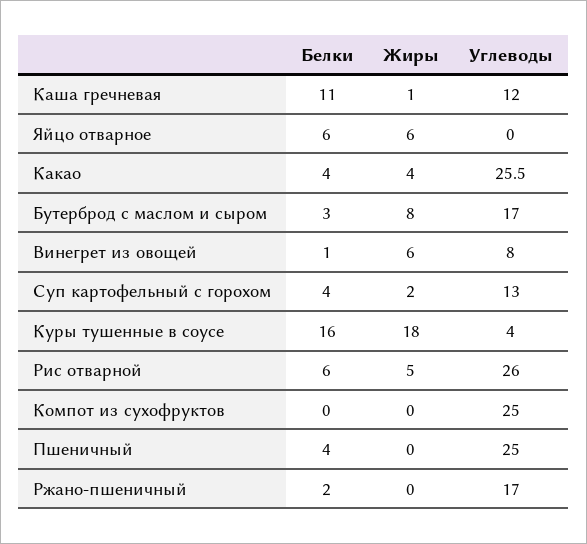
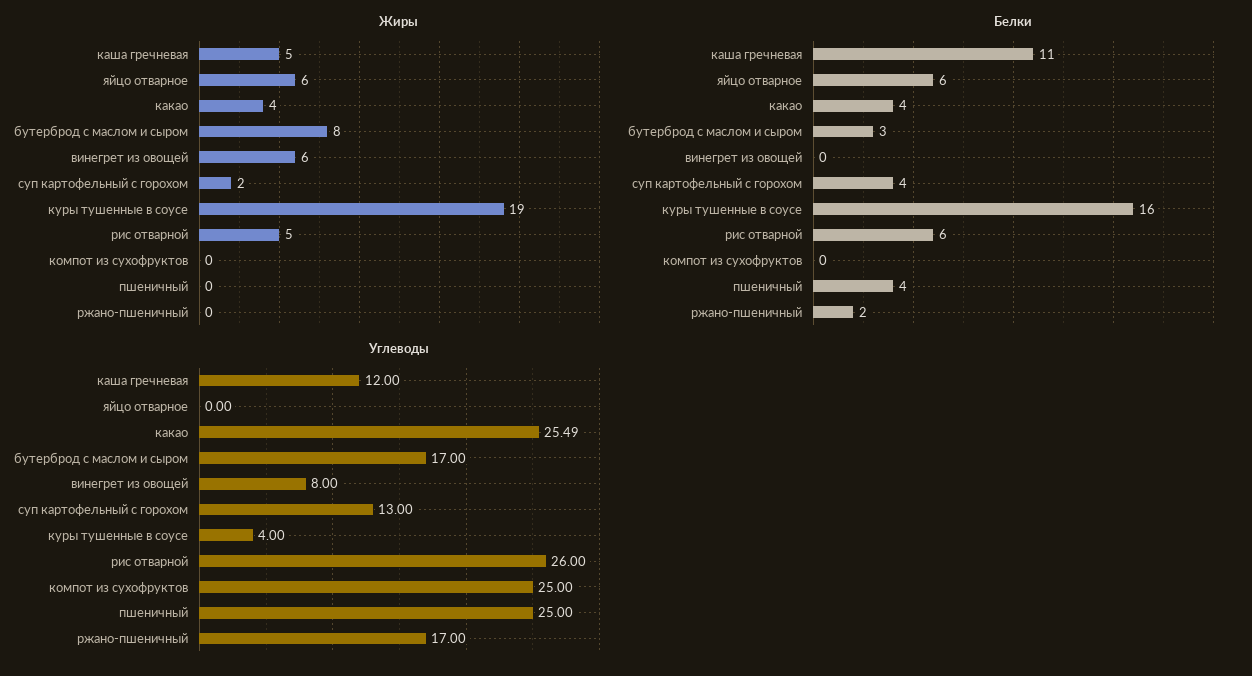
Жиры, Каша гречневая: 1 -> 5
Белки, Винегрет из овощей: 1 -> 0
Жиры, Куры тушенные в соусе: 18 -> 19

